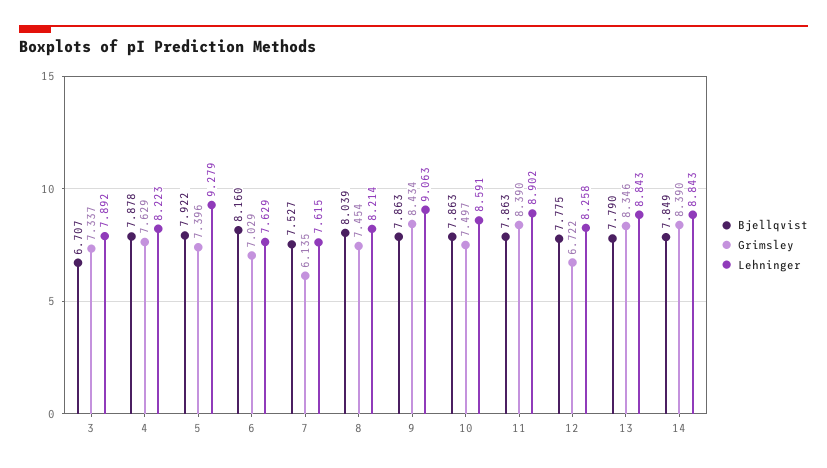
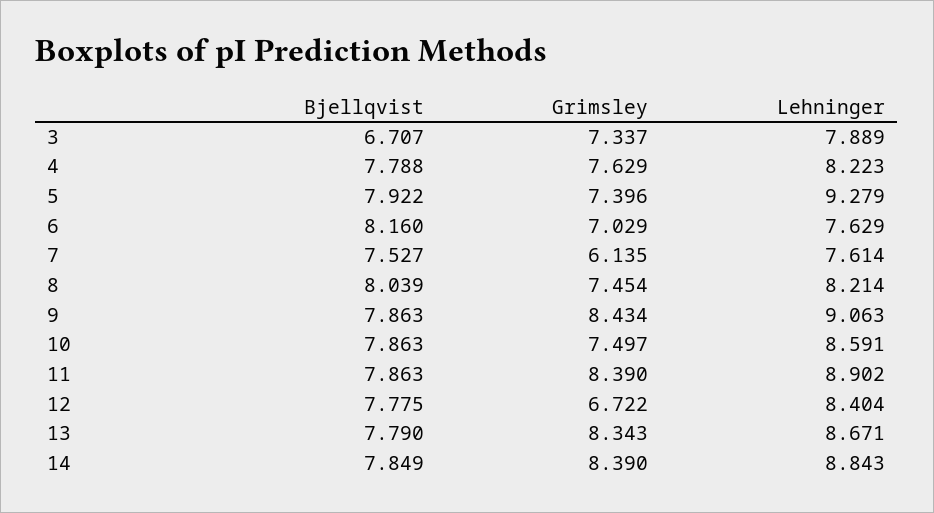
Lehninger, 3: 7.892 -> 7.889
Bjellqvist, 4: 7.878 -> 7.788
Lehninger, 7: 7.615 -> 7.614
Lehninger, 12: 8.258 -> 8.404
Grimsley, 13: 8.346 -> 8.343
Lehninger, 13: 8.843 -> 8.671

